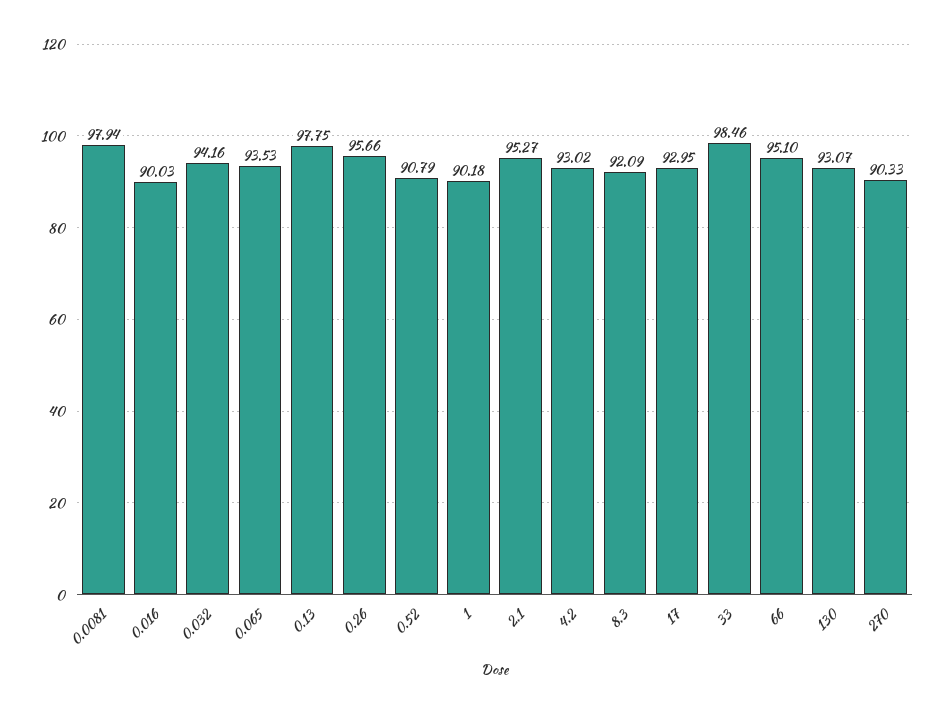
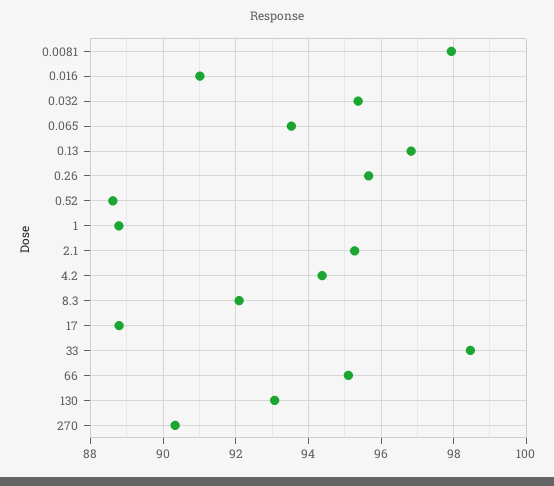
0.016: 90.03 -> 91
0.032: 94.16 -> 95.4
0.13: 97.75 -> 96.8
0.52: 90.79 -> 88.6
1: 90.18 -> 88.8
4.2: 93.02 -> 94.4
17: 92.95 -> 88.8

